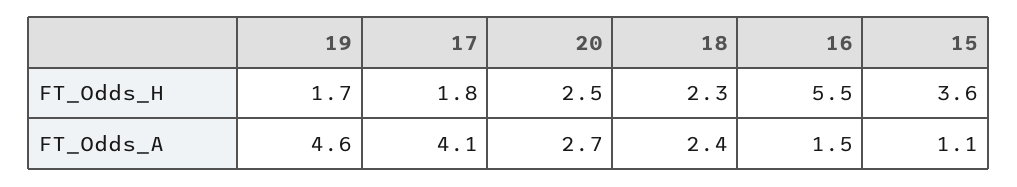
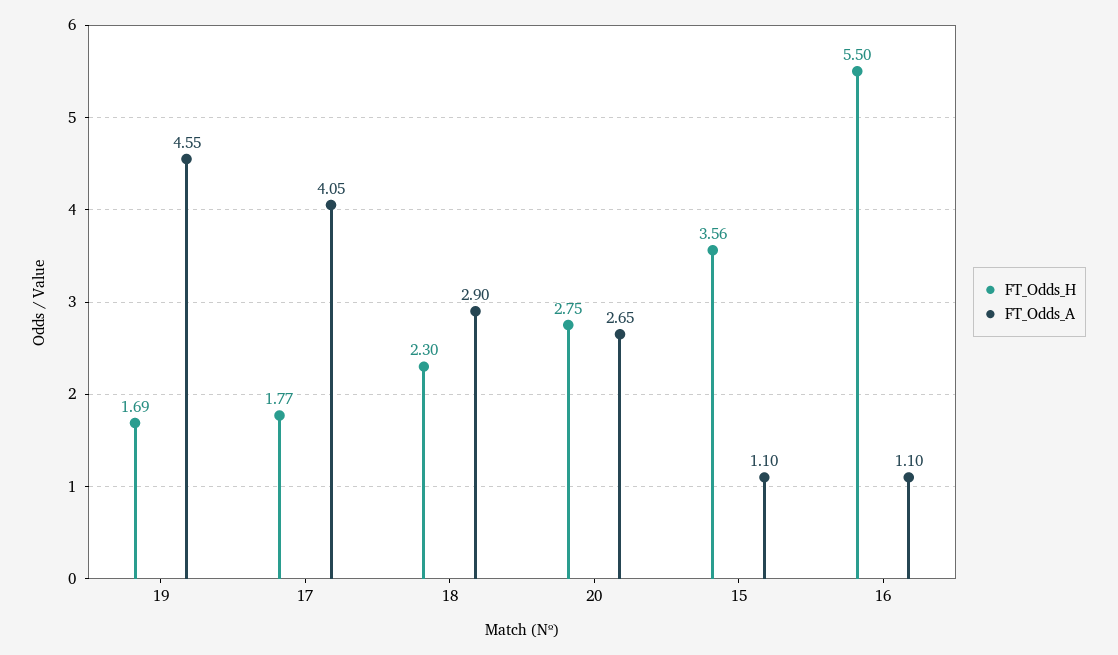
FT_Odds_H, 20: 2.5 -> 2.75
FT_Odds_A, 18: 2.4 -> 2.9
FT_Odds_A, 16: 1.5 -> 1.1

